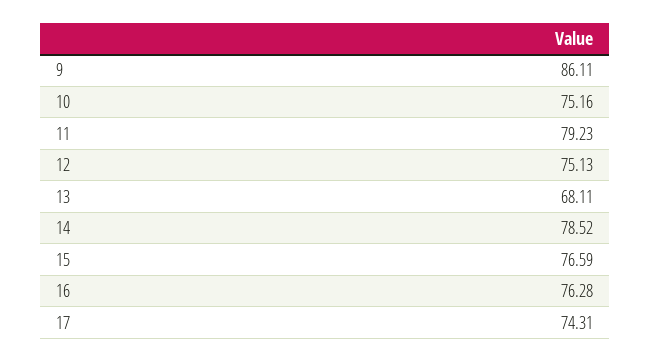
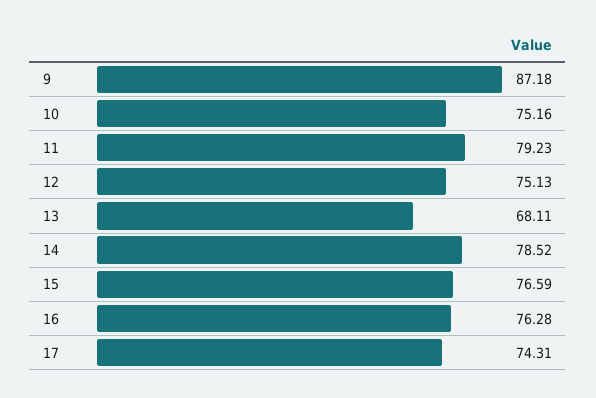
9: 86.11 -> 87.18

